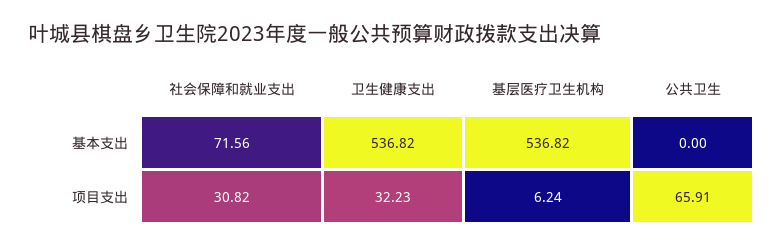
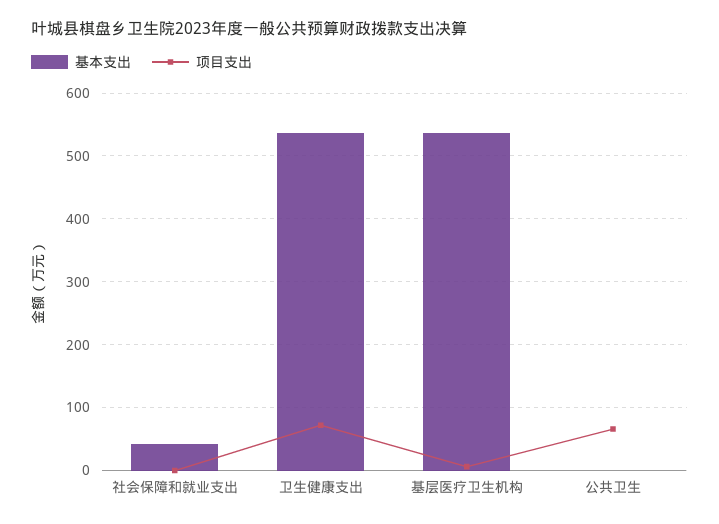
基本支出, 社会保障和就业支出: 71.56 -> 40
项目支出, 社会保障和就业支出: 30.82 -> 0
项目支出, 卫生健康支出: 32.23 -> 70

